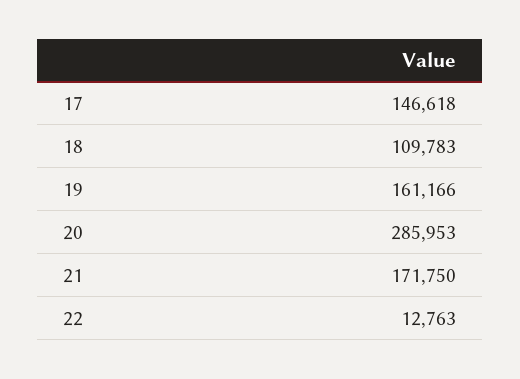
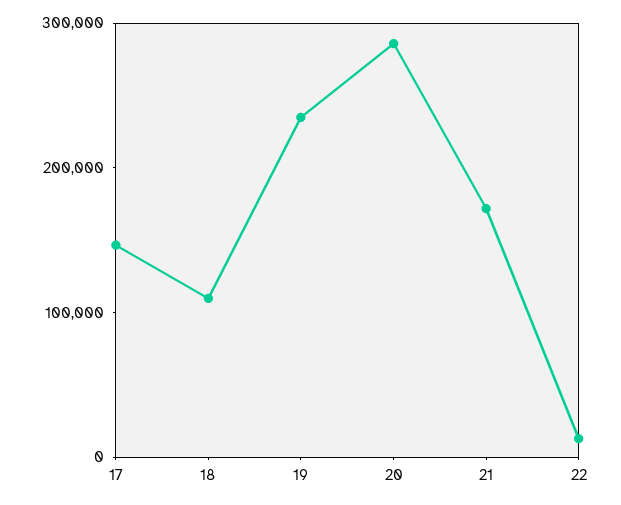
19: 161166 -> 240000

